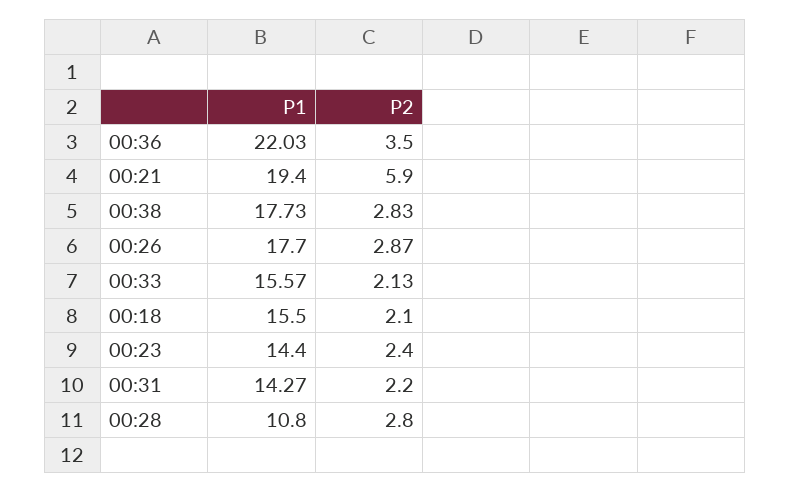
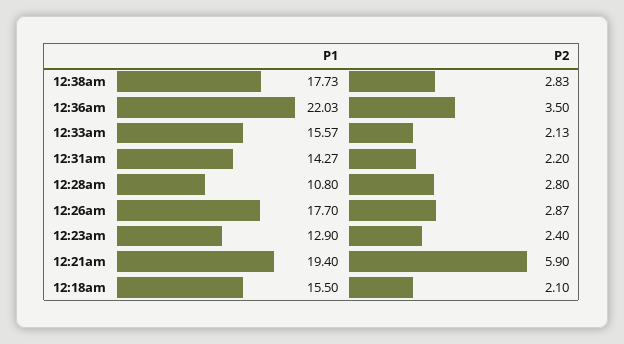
P1, 00:23: 14.4 -> 12.9

